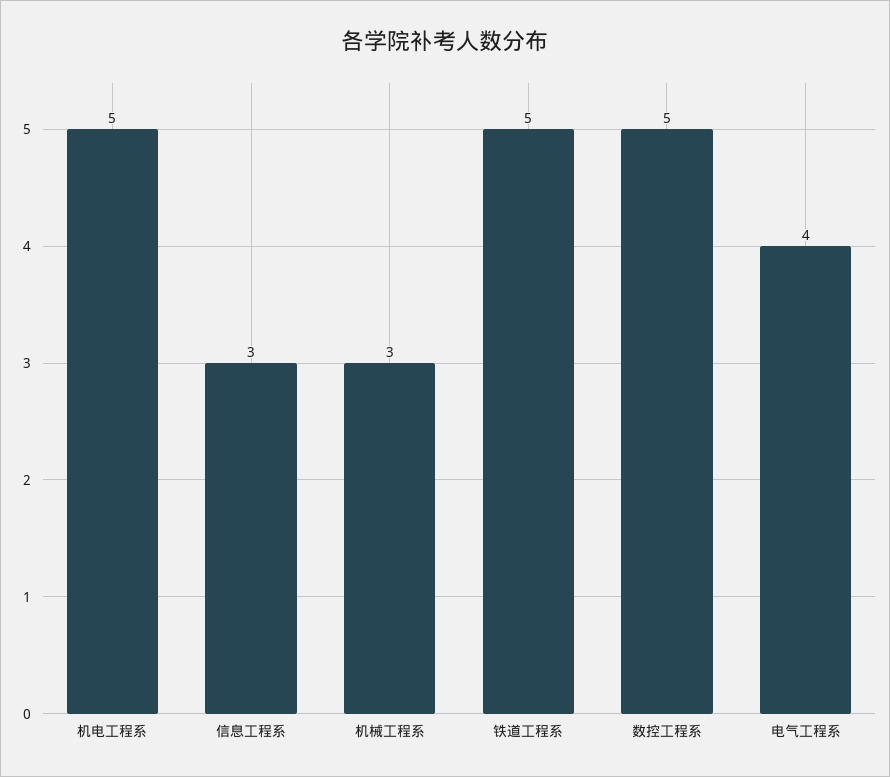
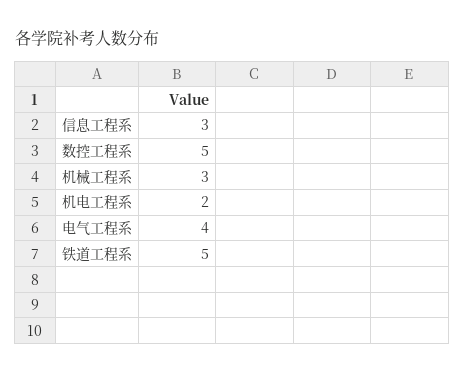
机电工程系: 5 -> 2

